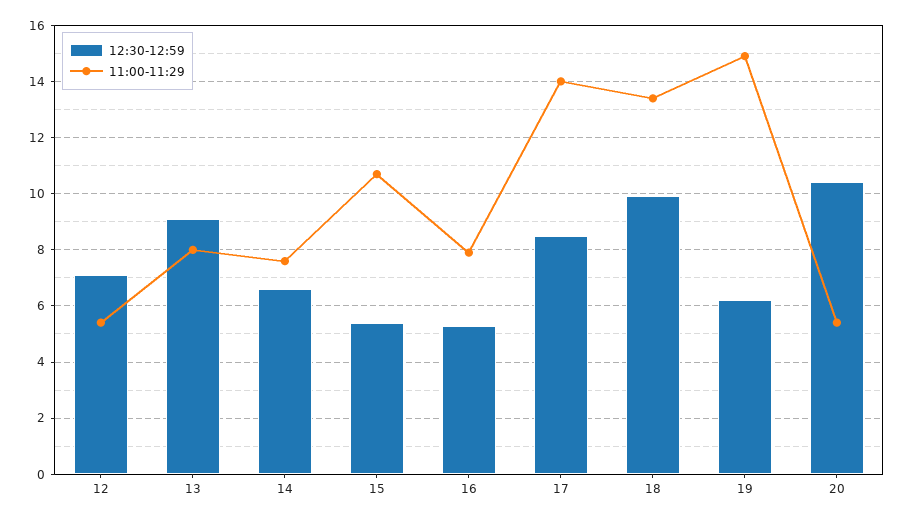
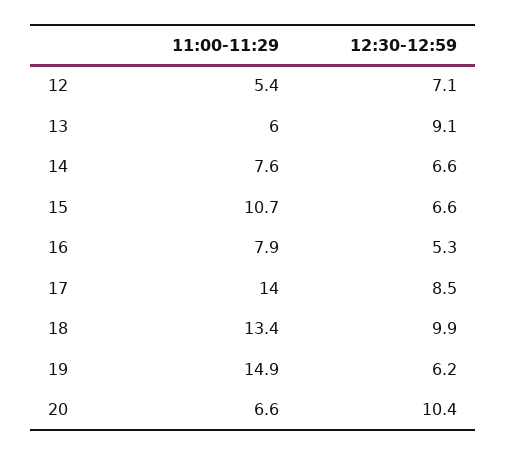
11:00-11:29, 13: 8 -> 6
12:30-12:59, 15: 5.5 -> 6.6
11:00-11:29, 20: 5.5 -> 6.6

